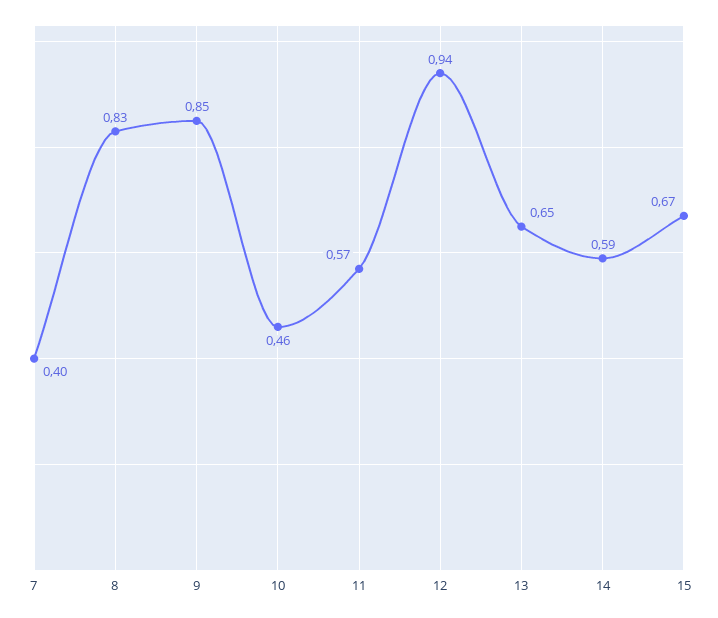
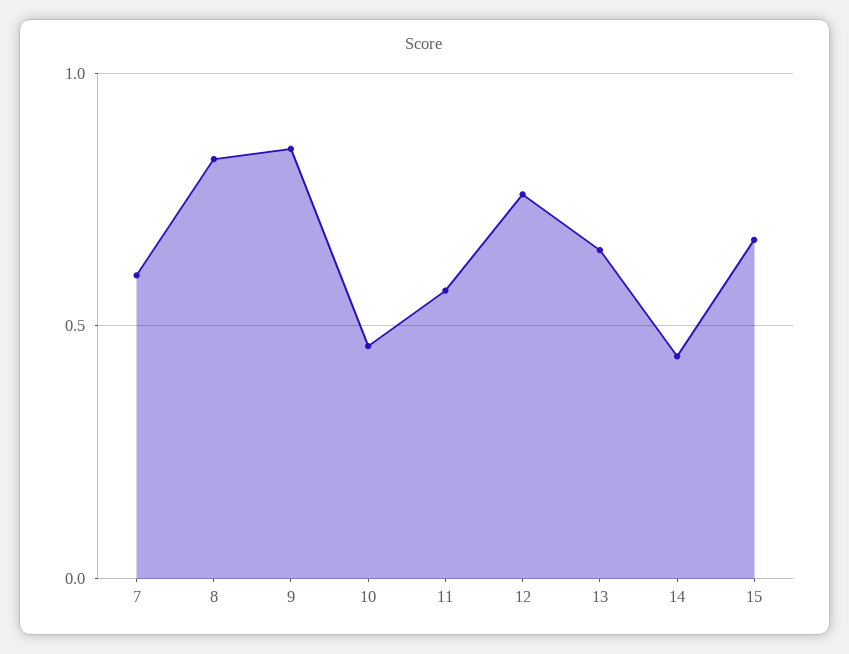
7: 0.4 -> 0.6
12: 0.94 -> 0.75
14: 0.59 -> 0.45

